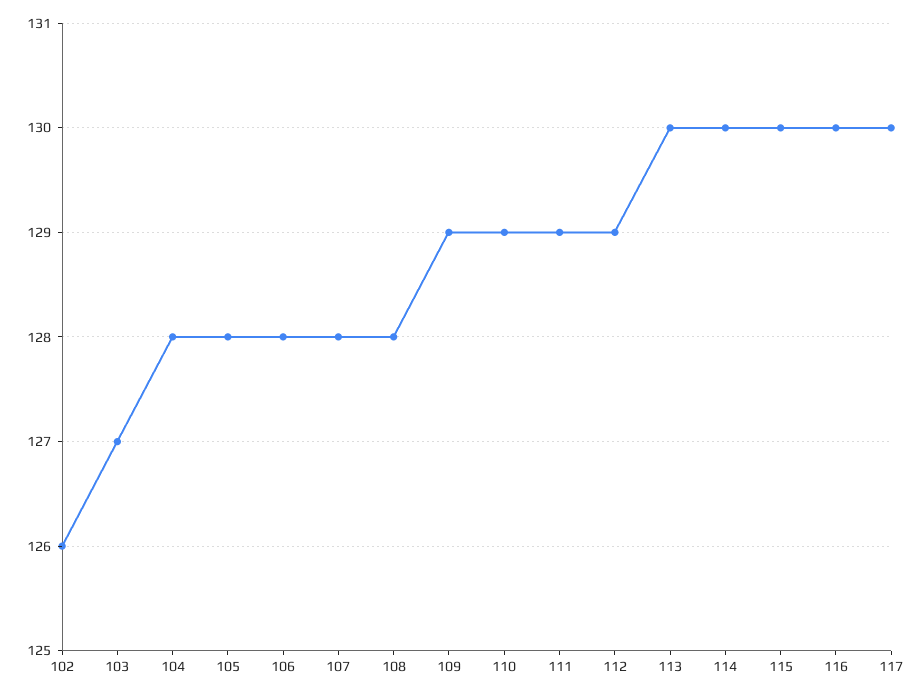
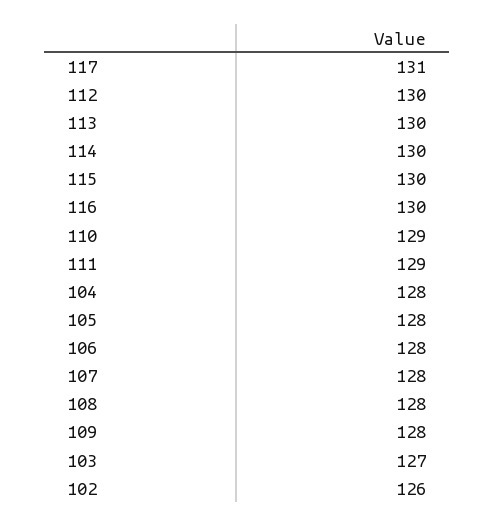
109: 129 -> 128
112: 129 -> 130
117: 130 -> 131

